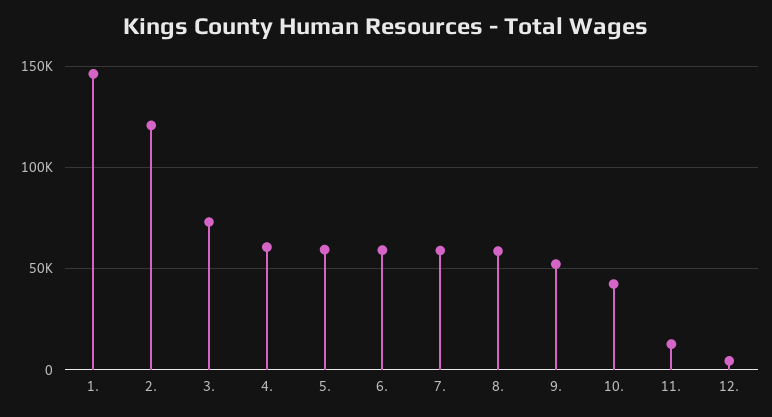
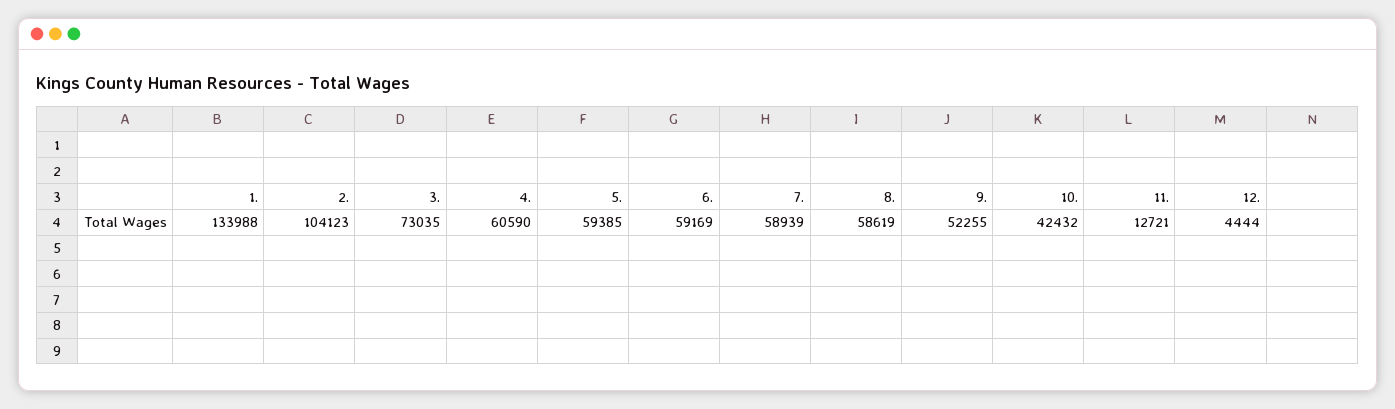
1.: 145000 -> 133988
2.: 120000 -> 104123

